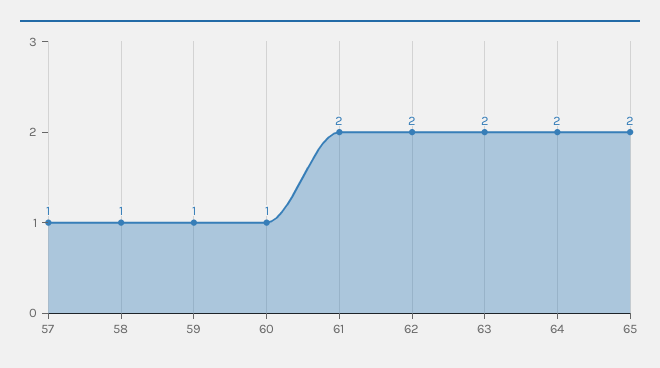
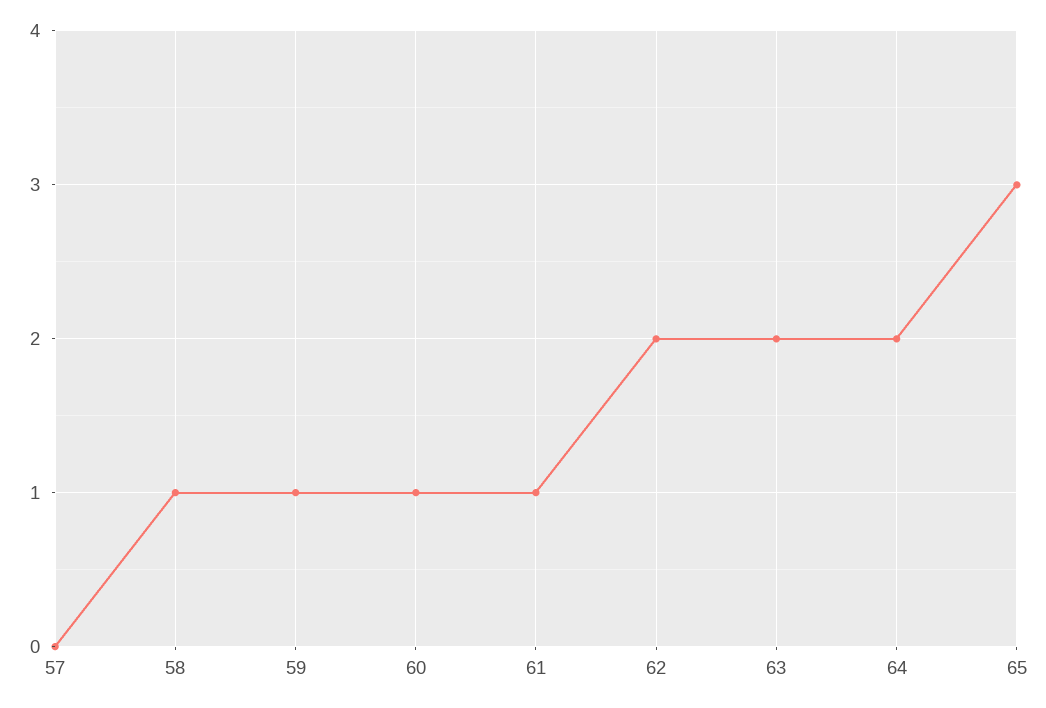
57: 1 -> 0
61: 2 -> 1
65: 2 -> 3

